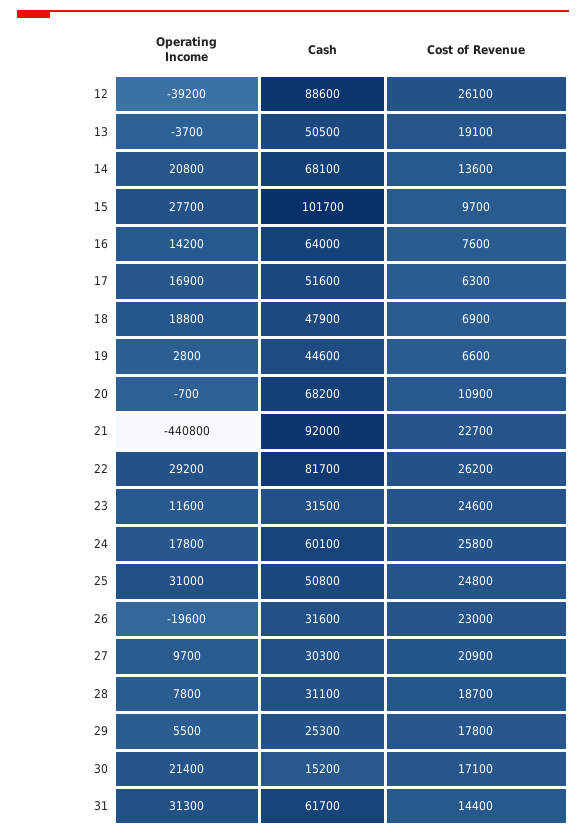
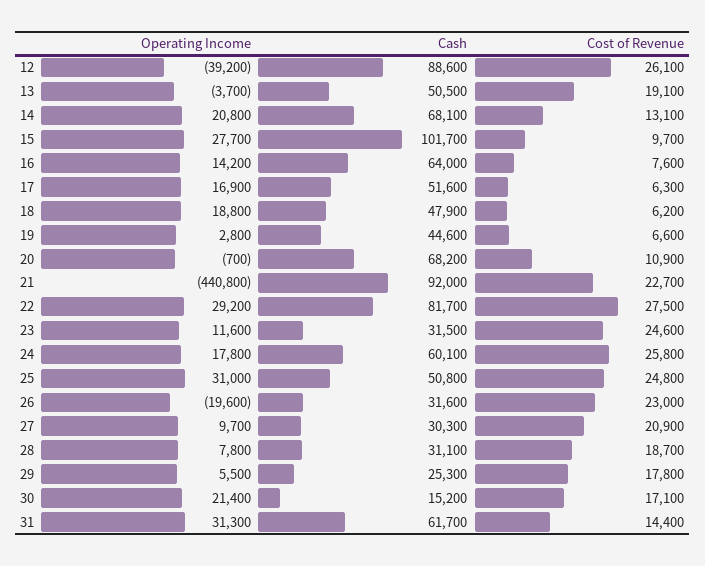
Cost of Revenue, 14: 13600 -> 13100
Cost of Revenue, 18: 6900 -> 6200
Cost of Revenue, 22: 26200 -> 27500

